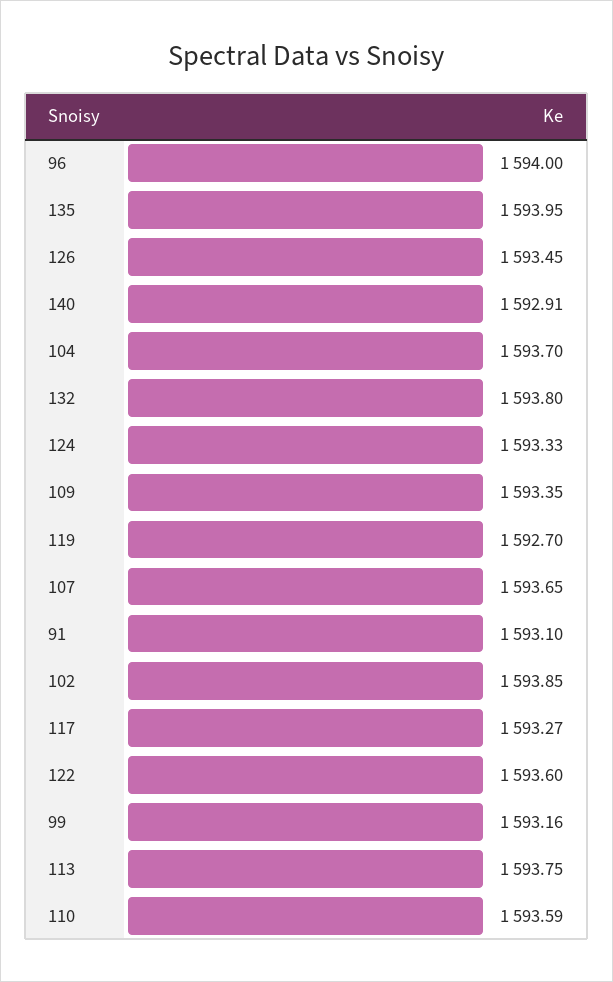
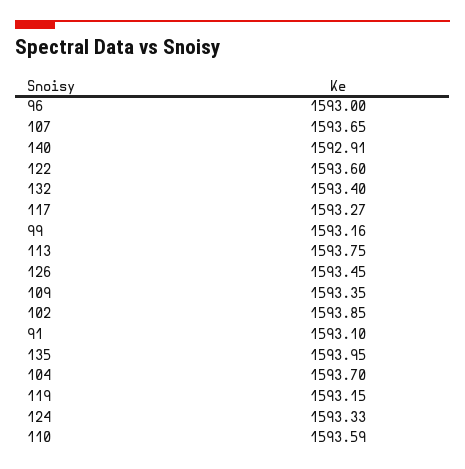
96: 1594 -> 1593
132: 1593.8 -> 1593.4
119: 1592.7 -> 1593.15

